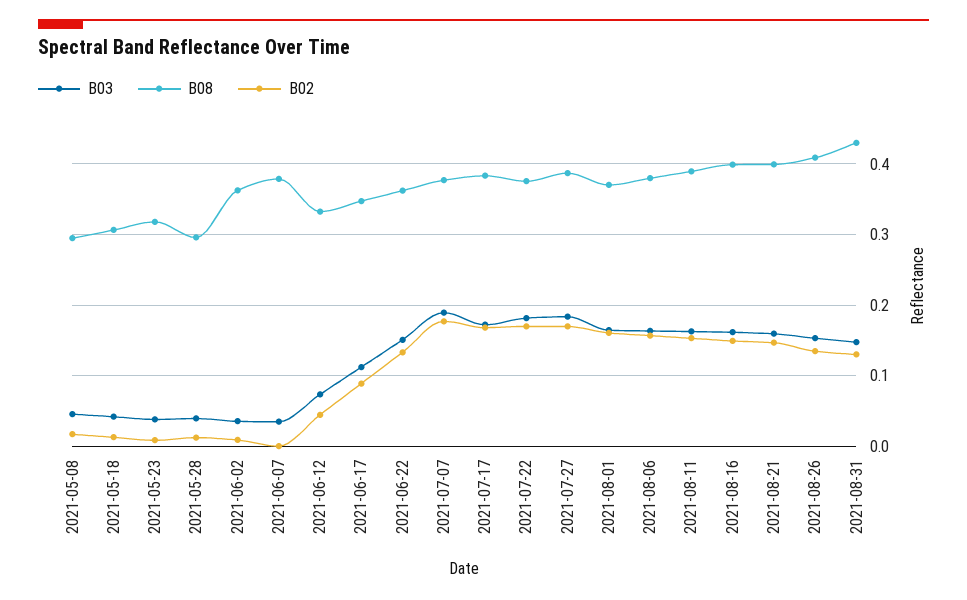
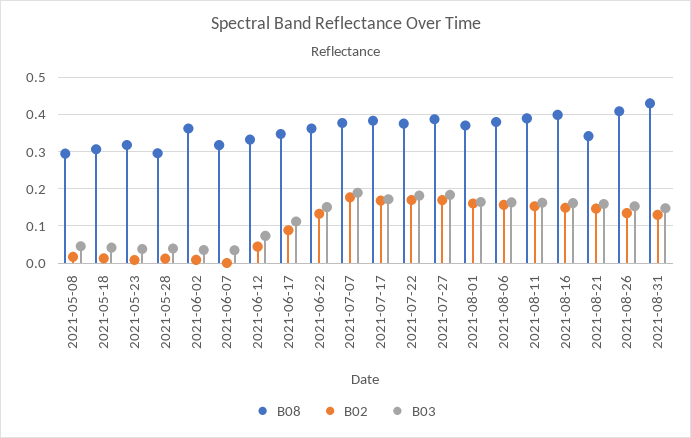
B08, 2021-06-07: 0.38 -> 0.32
B08, 2021-08-21: 0.4 -> 0.34

